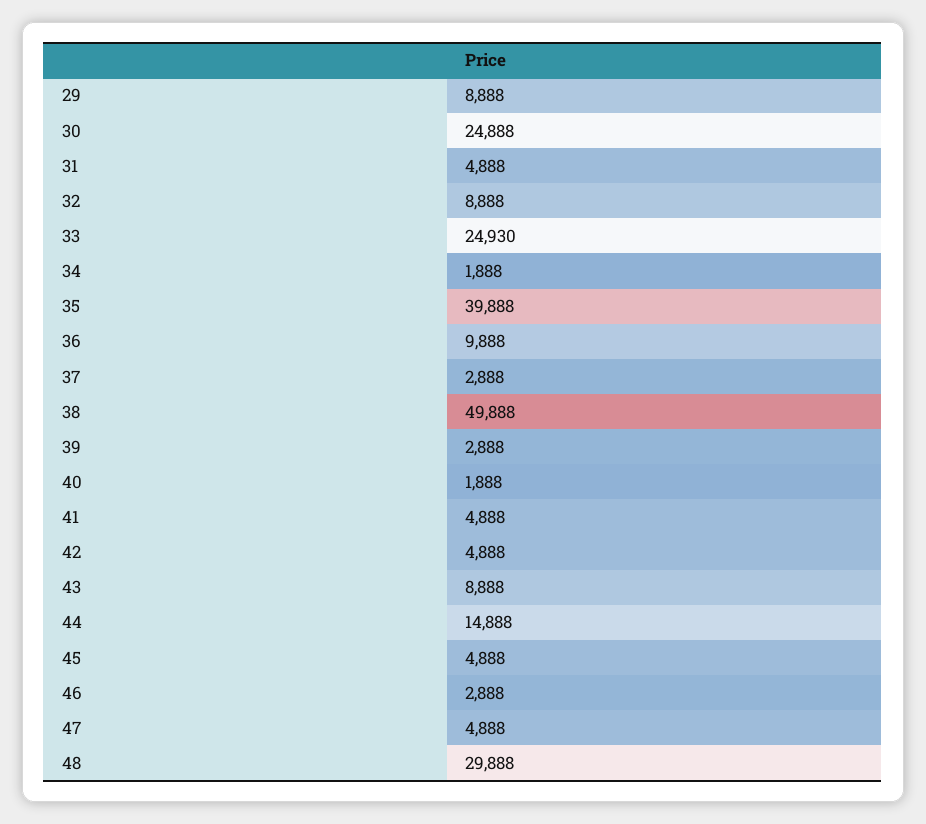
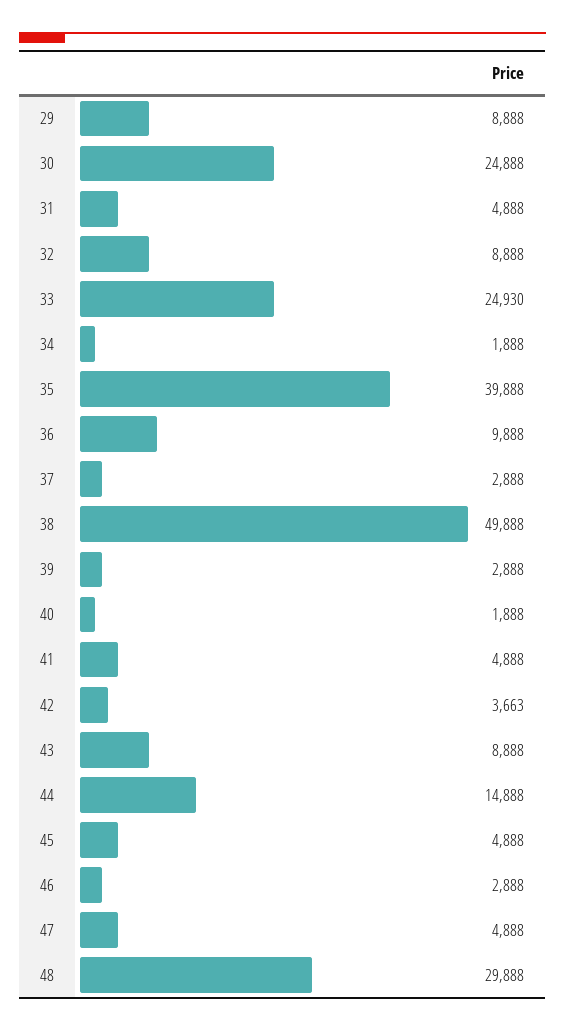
42: 4888 -> 3663

